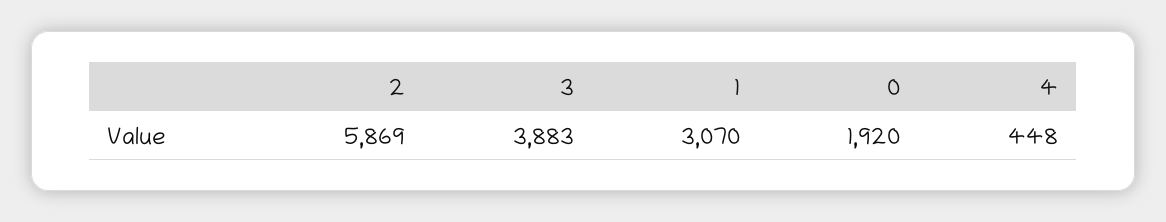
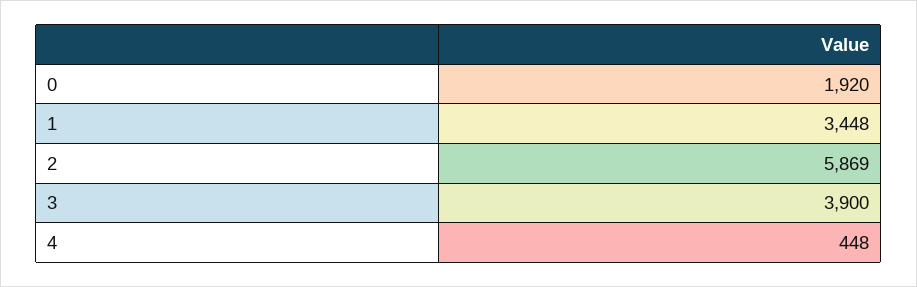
3: 3883 -> 3900
1: 3070 -> 3448

